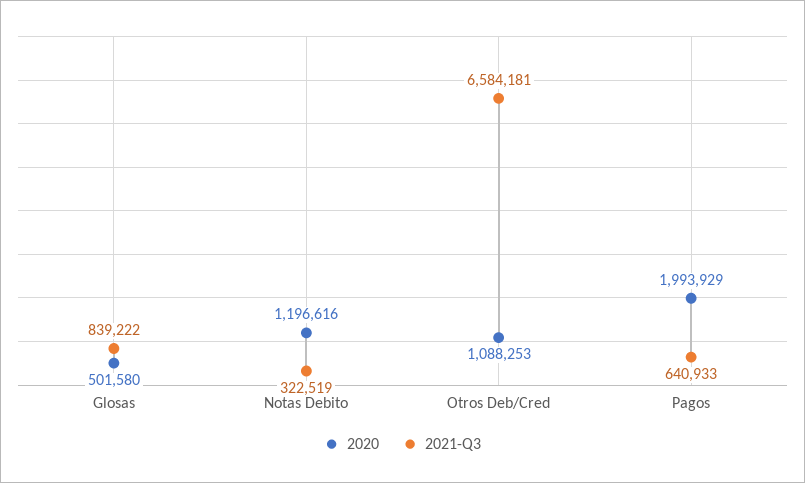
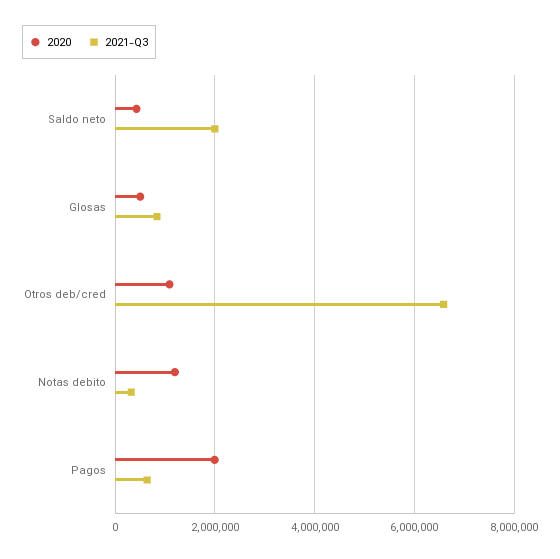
2020, Saldo neto: none -> 400000
2021-Q3, Saldo neto: none -> 2000000

